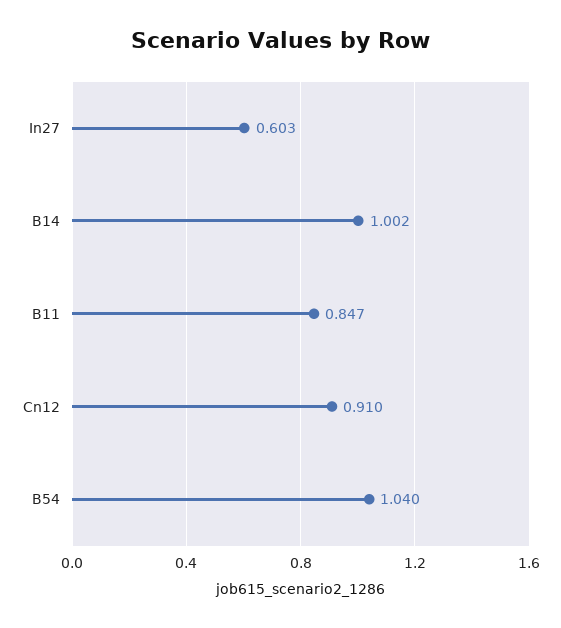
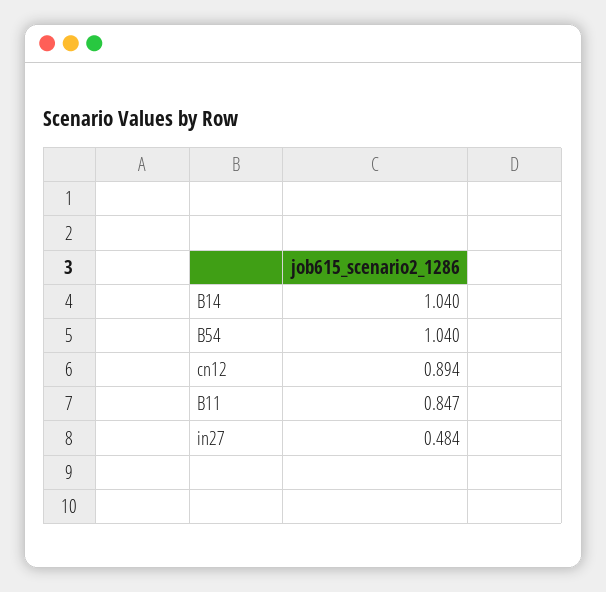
In27: 0.603 -> 0.484
B14: 1.002 -> 1.04
Cn12: 0.91 -> 0.894

